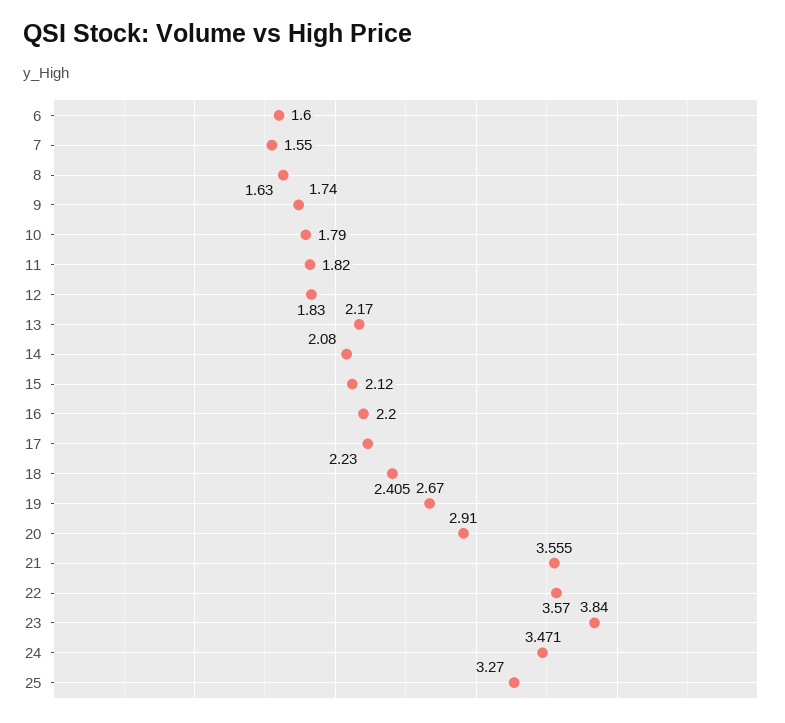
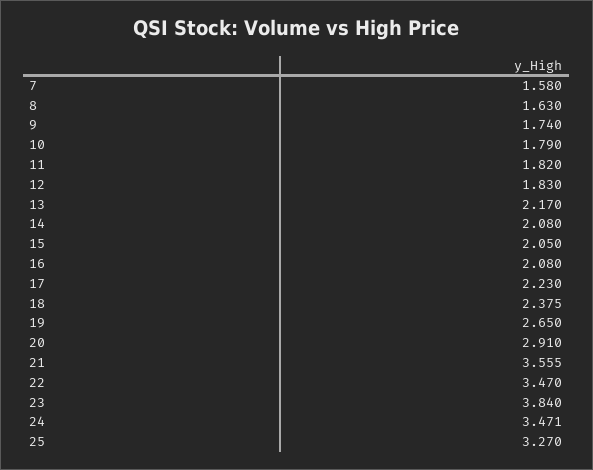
6: 1.6 -> none
7: 1.55 -> 1.58
15: 2.12 -> 2.05
16: 2.2 -> 2.08
18: 2.405 -> 2.375
19: 2.67 -> 2.65
22: 3.57 -> 3.47

